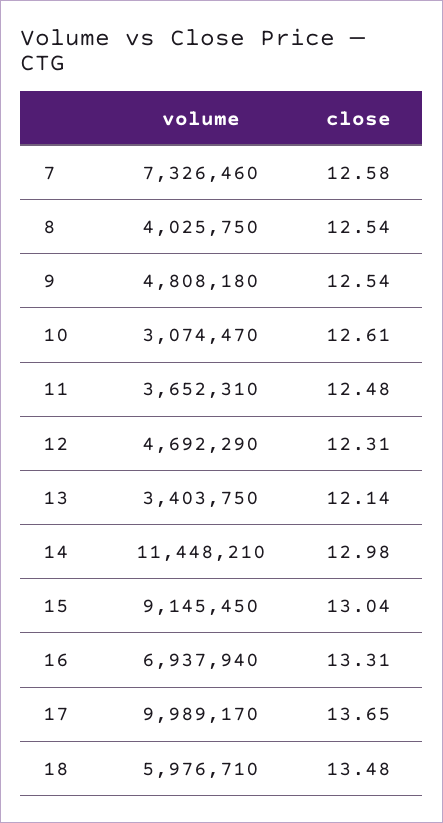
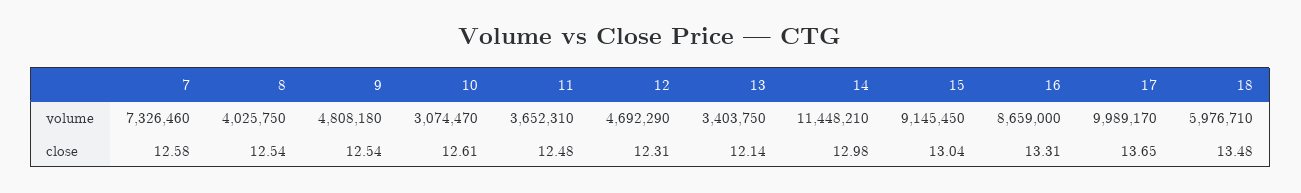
volume, 16: 6937940 -> 8659000

